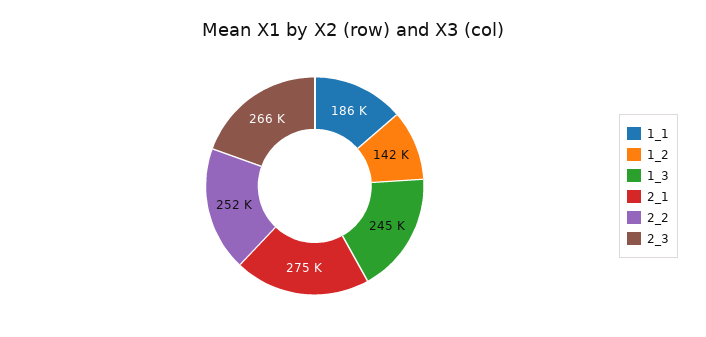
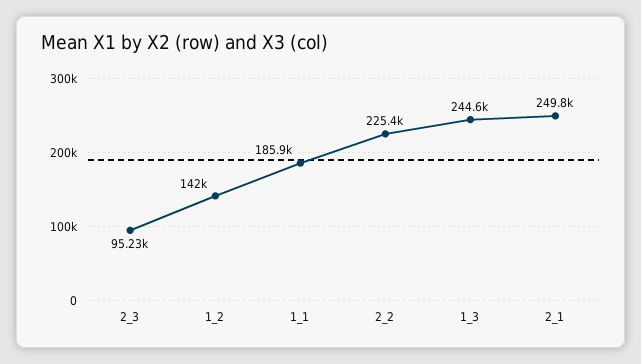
2_1: 275000 -> 249800
2_2: 252000 -> 225400
2_3: 266000 -> 95230

